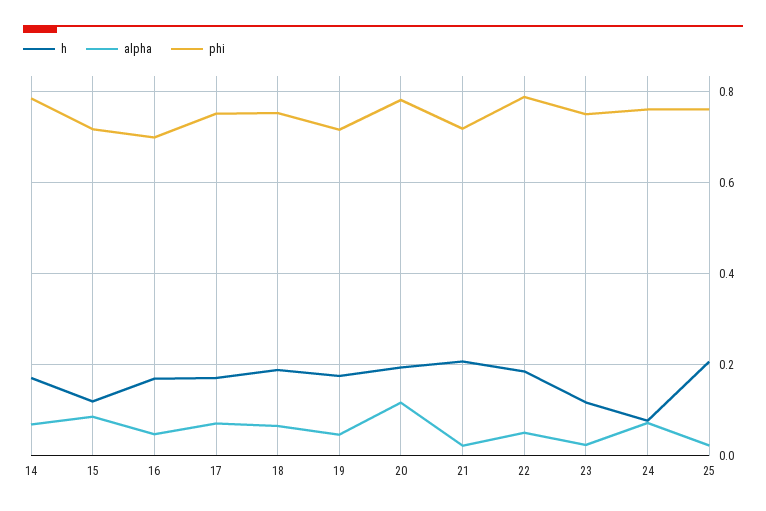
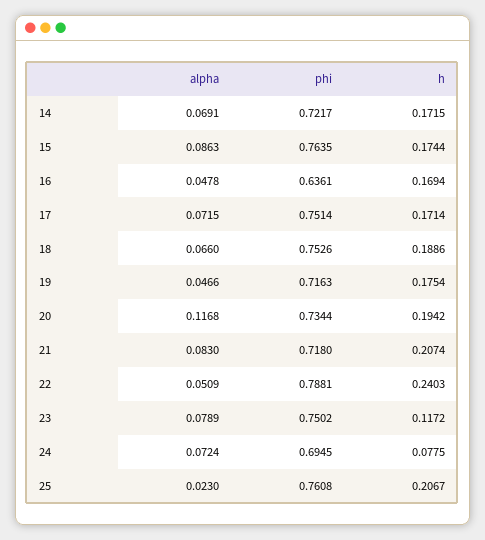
phi, 14: 0.78 -> 0.7217
h, 15: 0.12 -> 0.1744
phi, 15: 0.72 -> 0.7635
phi, 16: 0.7 -> 0.6361
phi, 20: 0.78 -> 0.7344
alpha, 21: 0.02 -> 0.083
h, 22: 0.18 -> 0.2403
alpha, 23: 0.02 -> 0.0789
phi, 24: 0.76 -> 0.6945

